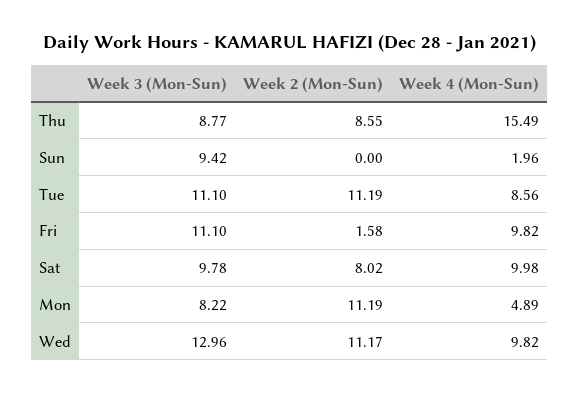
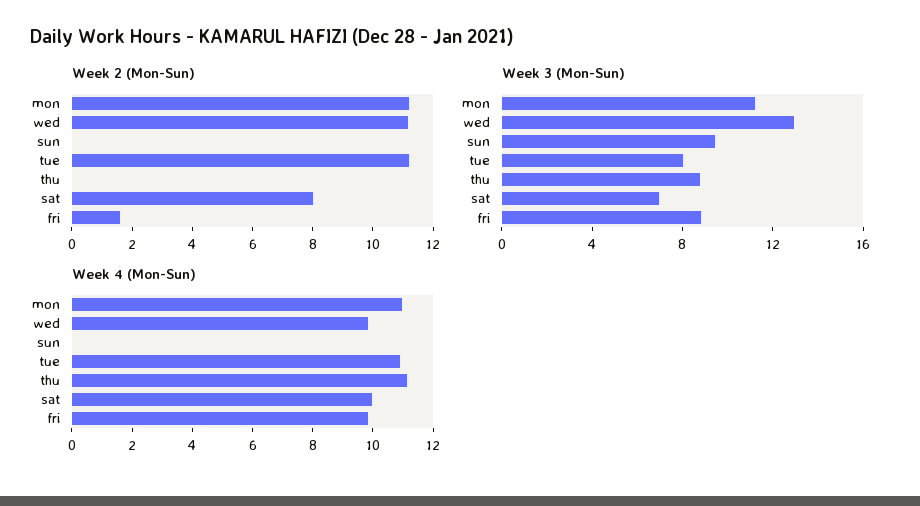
Week 2 (Mon-Sun), Thu: 8.55 -> 0
Week 4 (Mon-Sun), Thu: 15.49 -> 11
Week 4 (Mon-Sun), Sun: 1.96 -> 0
Week 3 (Mon-Sun), Tue: 11.1 -> 8
Week 4 (Mon-Sun), Tue: 8.56 -> 11
Week 3 (Mon-Sun), Fri: 11.1 -> 9
Week 3 (Mon-Sun), Sat: 9.78 -> 7
Week 3 (Mon-Sun), Mon: 8.22 -> 11
Week 4 (Mon-Sun), Mon: 4.89 -> 11

